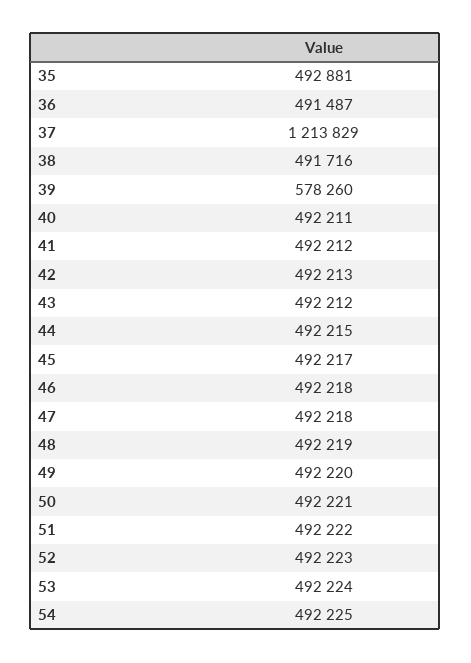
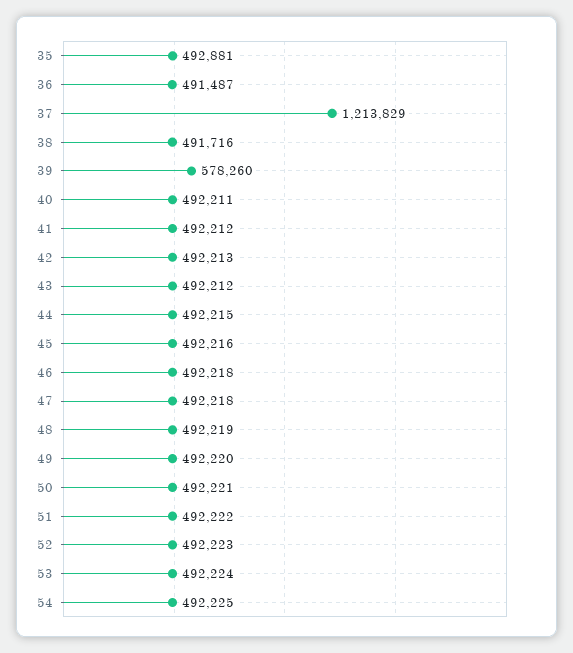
45: 492217 -> 492216

